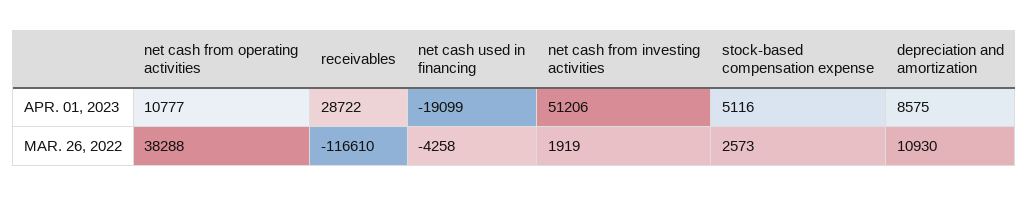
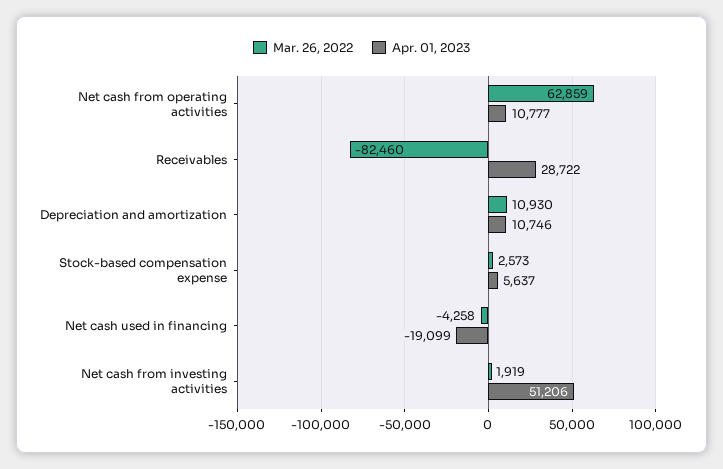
APR. 01, 2023, stock-based compensation expense: 5116 -> 5637
APR. 01, 2023, depreciation and amortization: 8575 -> 10746
MAR. 26, 2022, net cash from operating activities: 38288 -> 62859
MAR. 26, 2022, receivables: -116610 -> -82460

